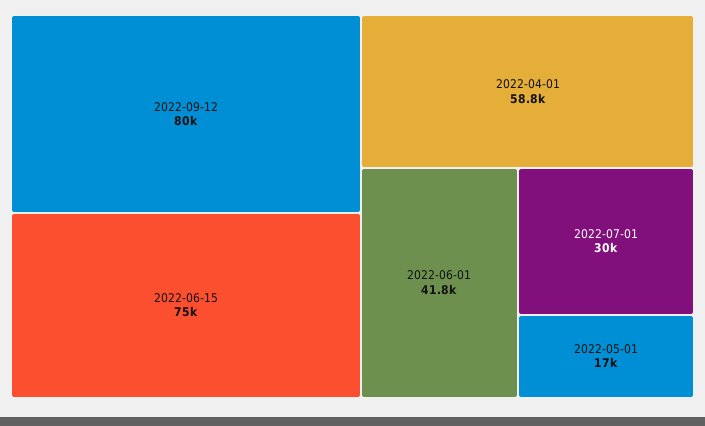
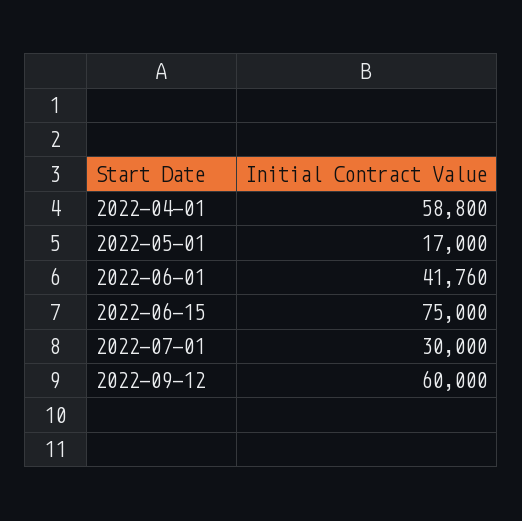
2022-09-12: 80000 -> 60000

